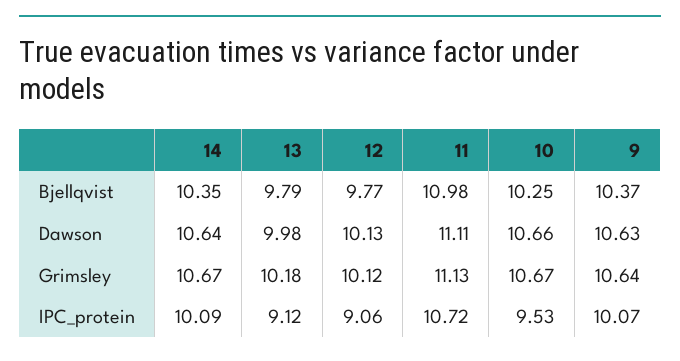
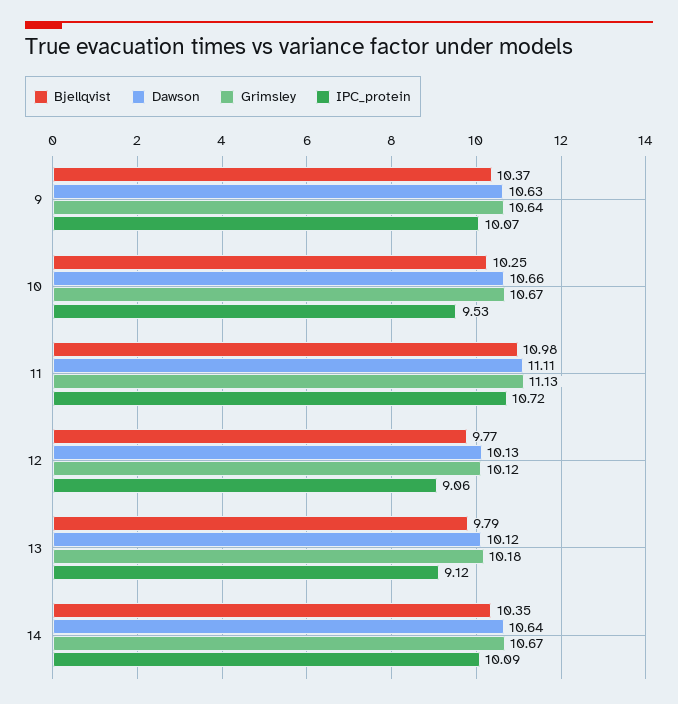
Dawson, 13: 9.98 -> 10.12

